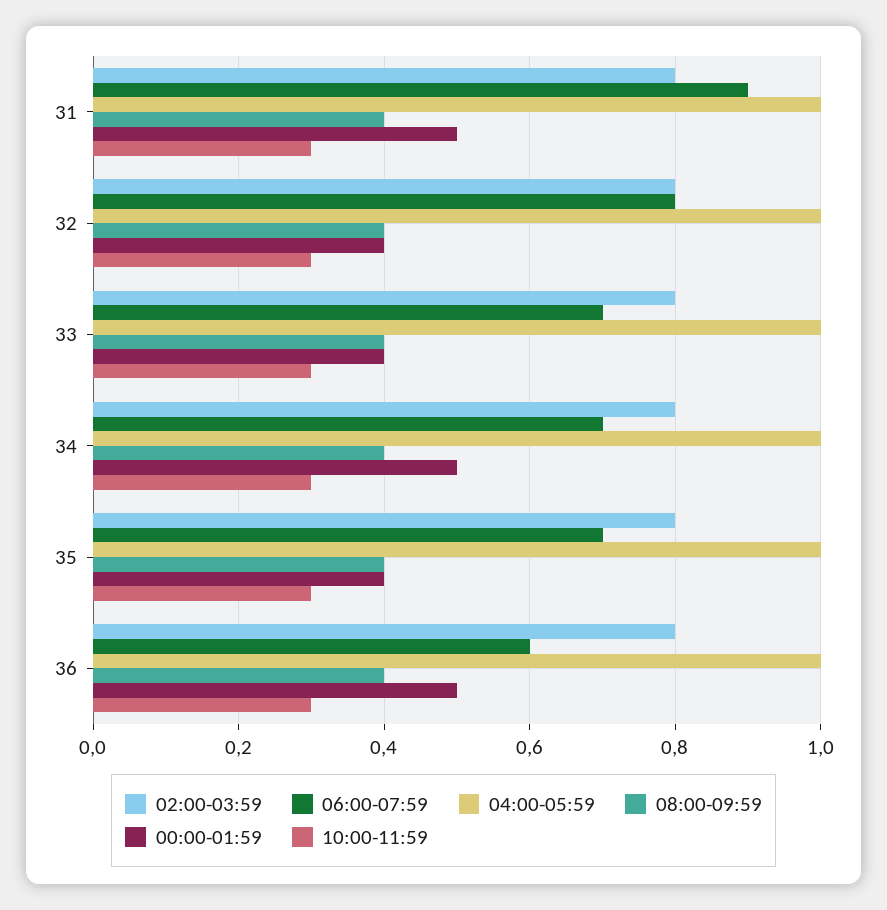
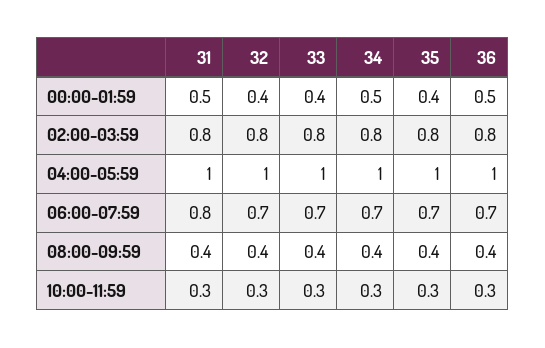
06:00-07:59, 31: 0.9 -> 0.8
06:00-07:59, 32: 0.8 -> 0.7
06:00-07:59, 36: 0.6 -> 0.7

